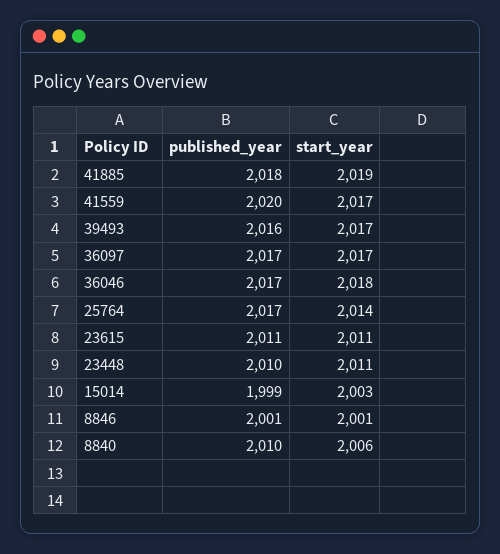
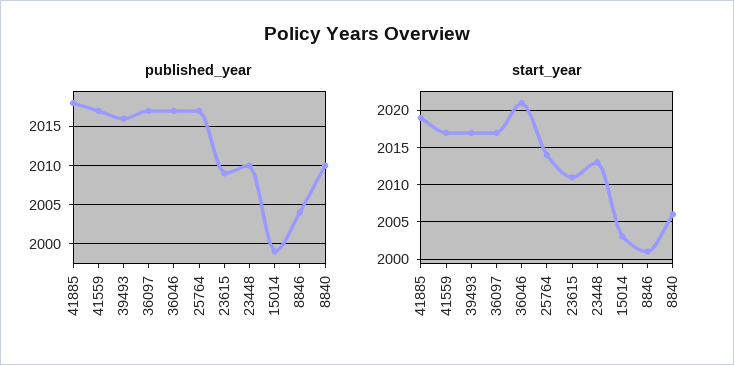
published_year, 41559: 2020 -> 2017
start_year, 36046: 2018 -> 2021
published_year, 23615: 2011 -> 2009
start_year, 23448: 2011 -> 2013
published_year, 8846: 2001 -> 2004

